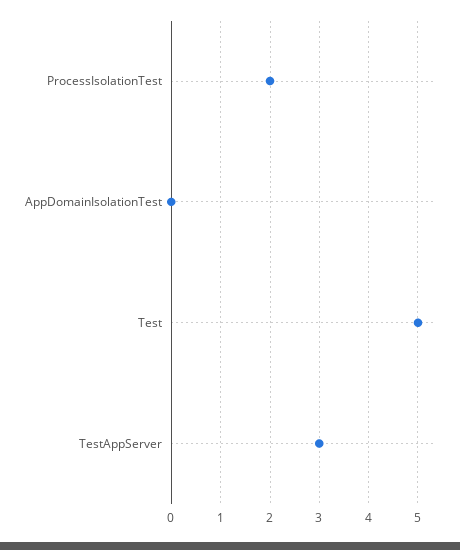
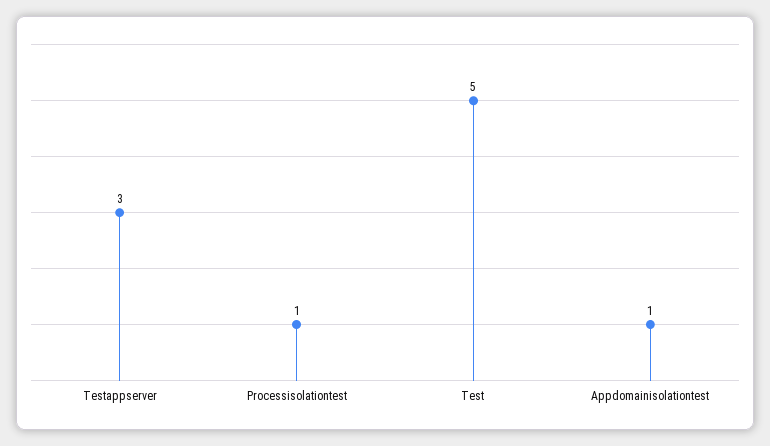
ProcessIsolationTest: 2 -> 1
AppDomainIsolationTest: 0 -> 1

